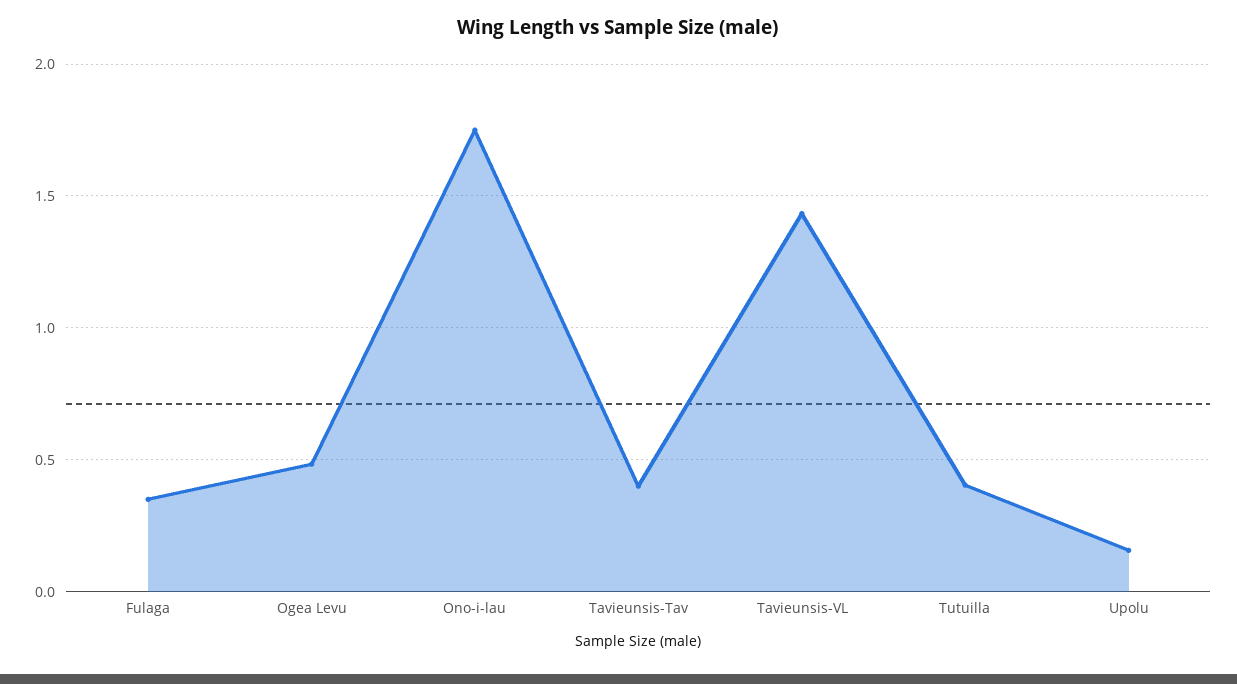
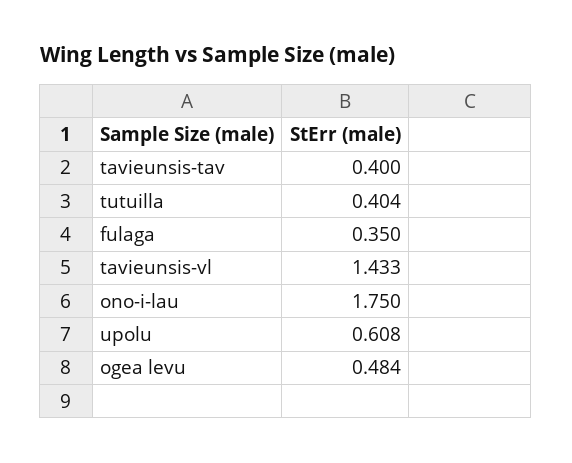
Upolu: 0.15 -> 0.608

